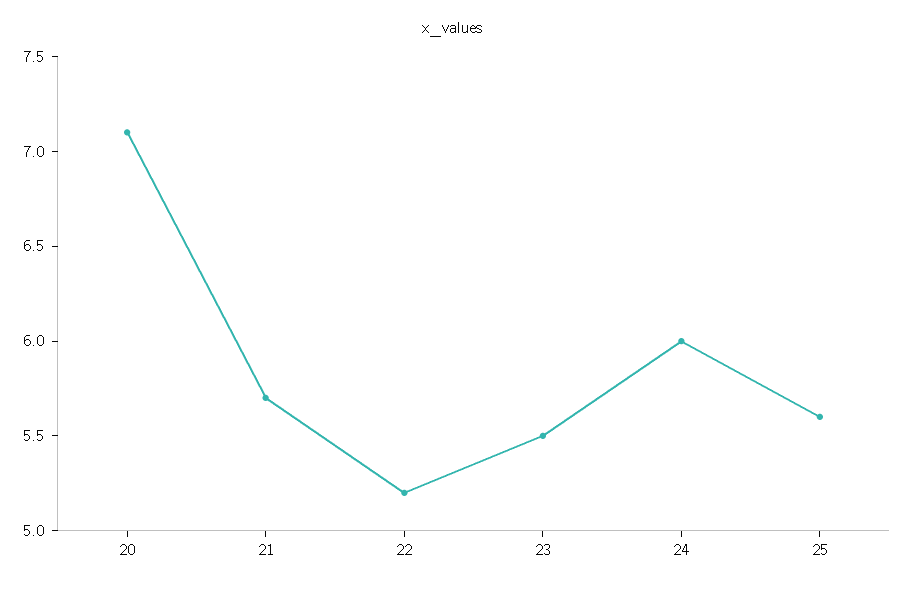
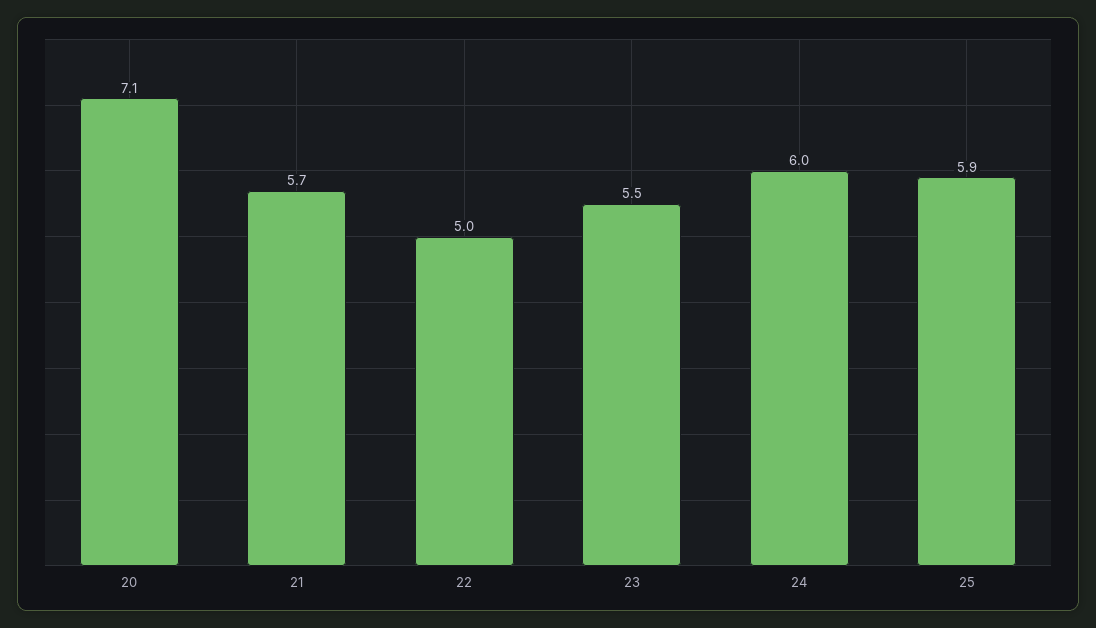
22: 5.2 -> 5
25: 5.6 -> 5.9

